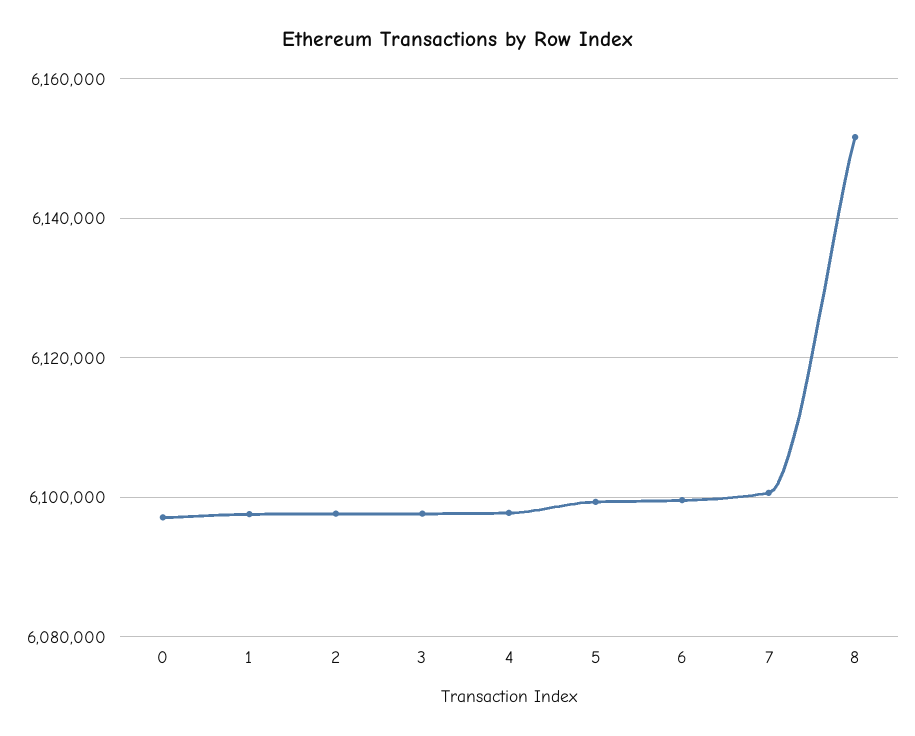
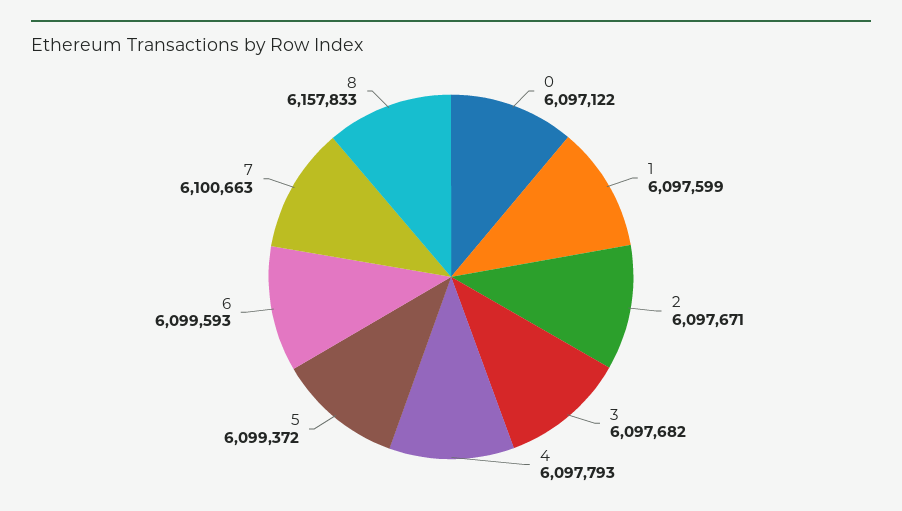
8: 6152000 -> 6157833

